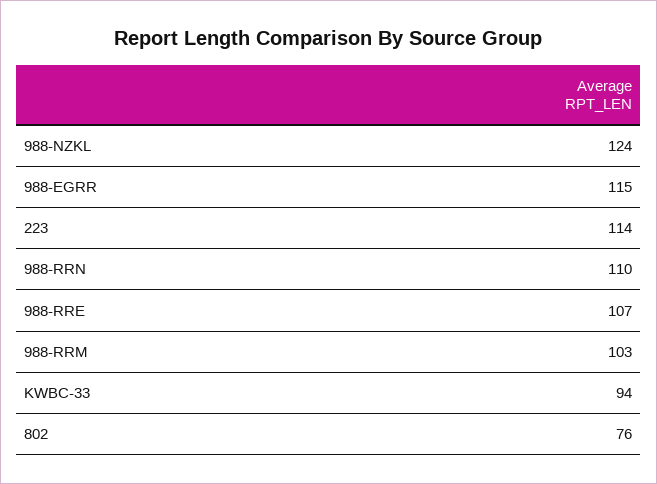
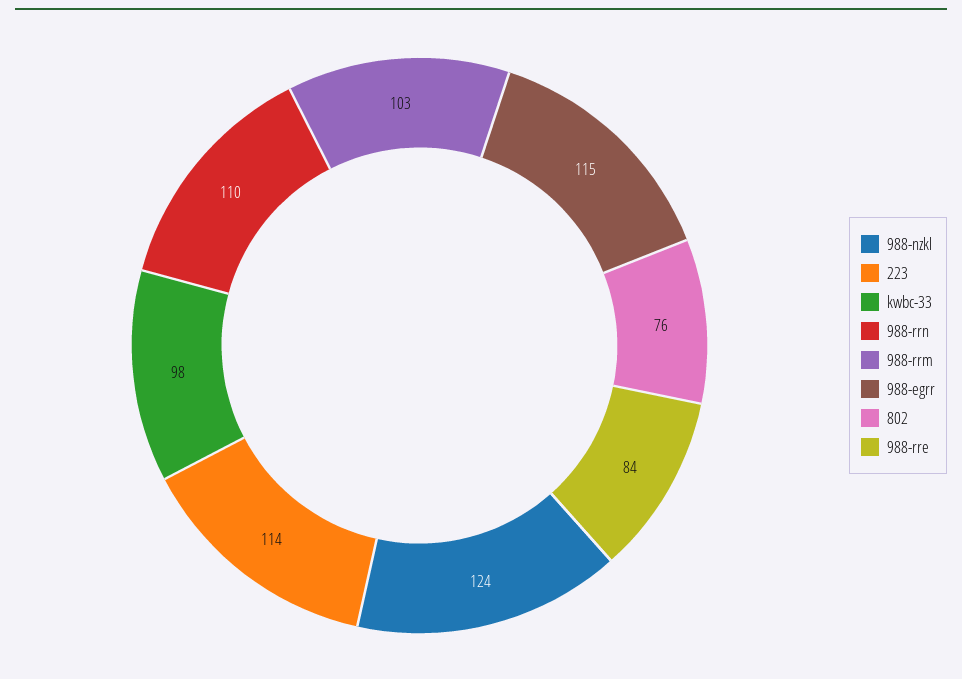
988-RRE: 107 -> 84
KWBC-33: 94 -> 98

